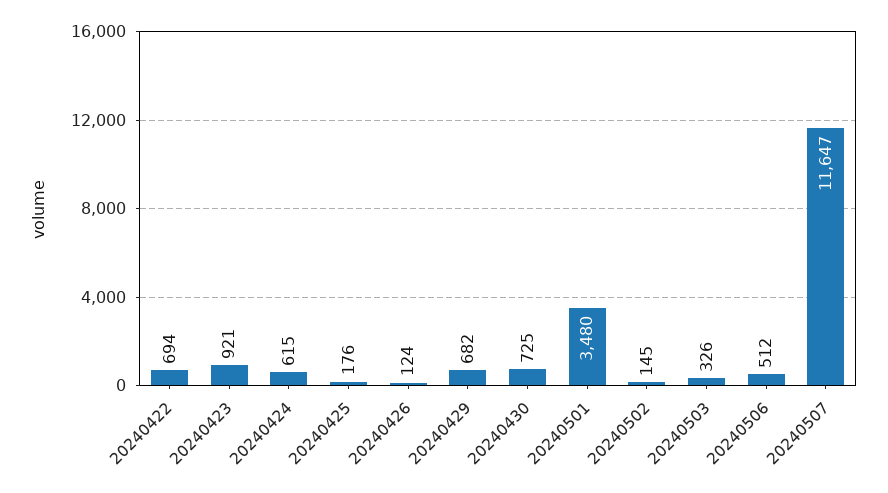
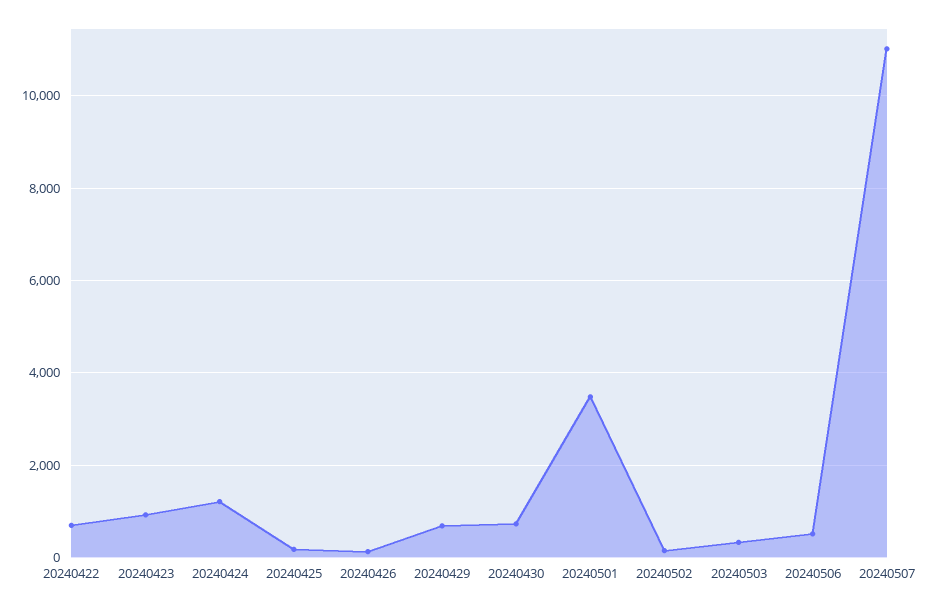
20240424: 615 -> 1200
20240507: 11647 -> 11000

